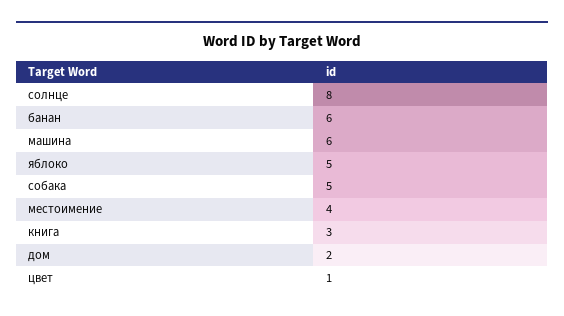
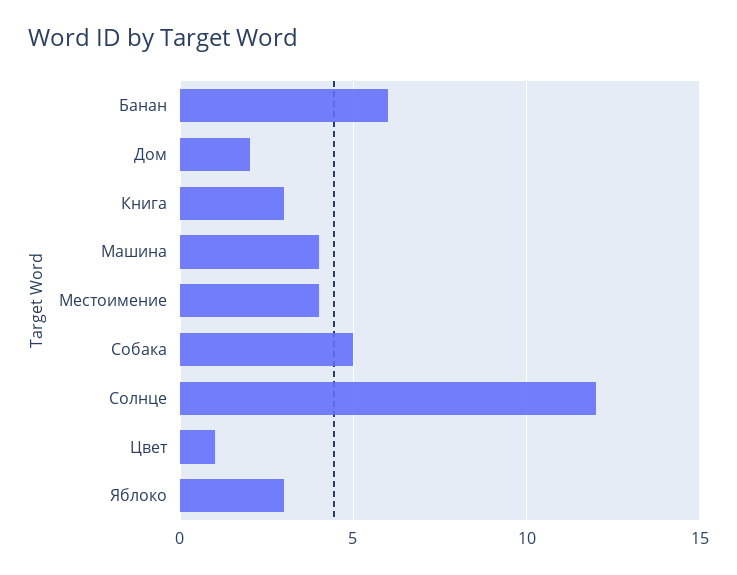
солнце: 8 -> 12
машина: 6 -> 4
яблоко: 5 -> 3

